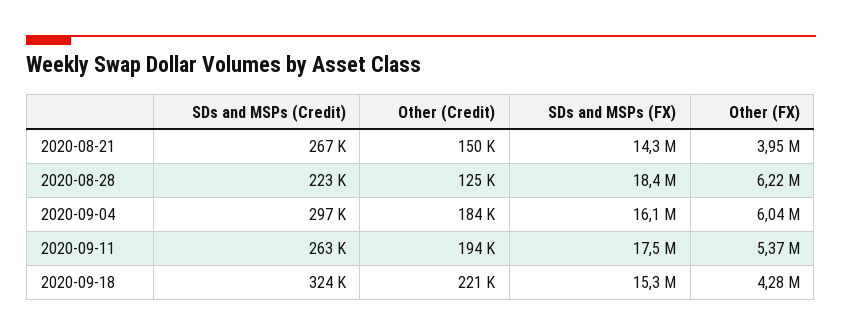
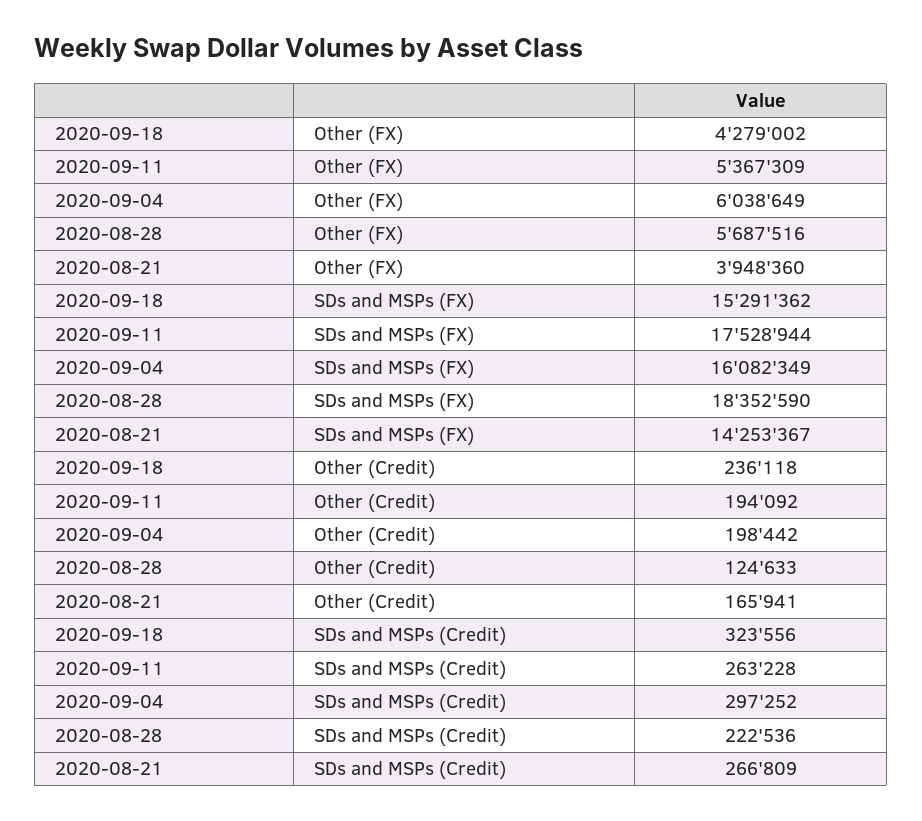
Other (Credit), 2020-08-21: 150000 -> 165941
Other (FX), 2020-08-28: 6220000 -> 5687516
Other (Credit), 2020-09-04: 184000 -> 198442
Other (Credit), 2020-09-18: 221000 -> 236118

